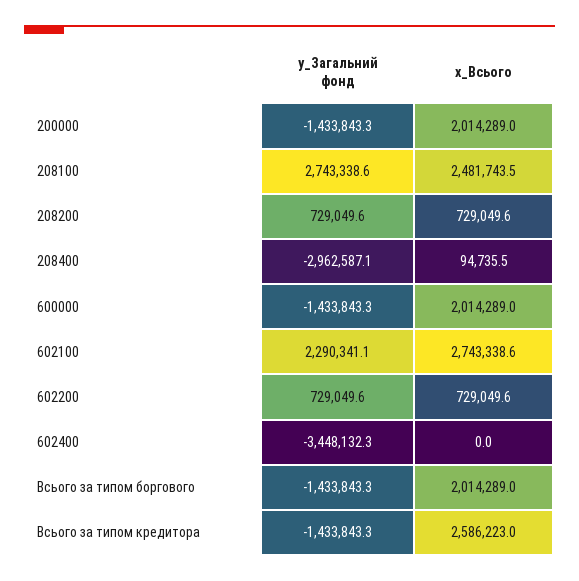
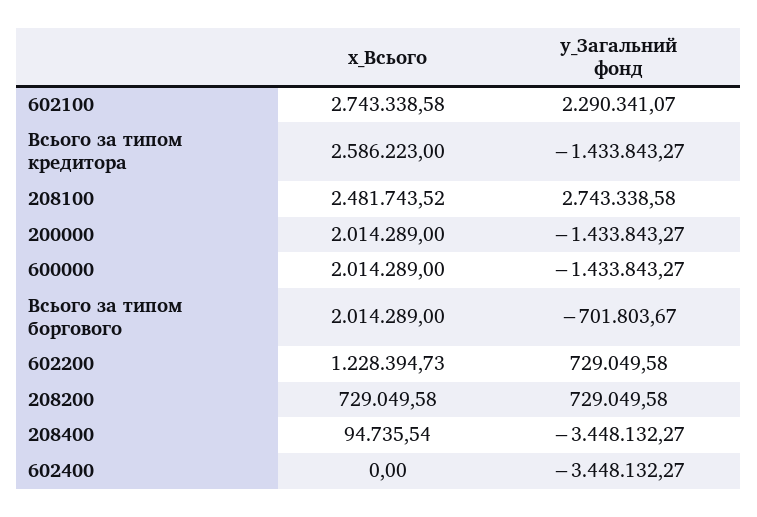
y_Загальний фонд, 208400: -2962587.1 -> -3448132.27
x_Всього, 602200: 729049.6 -> 1228394.73
y_Загальний фонд, Всього за типом боргового: -1433843.3 -> -701803.67

